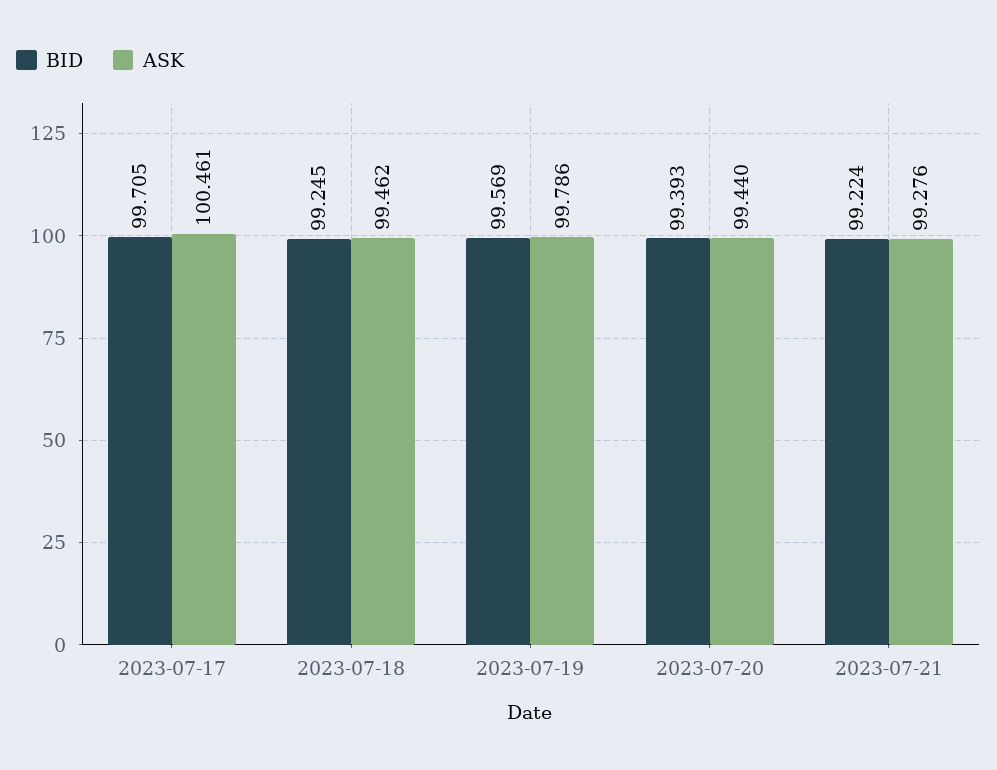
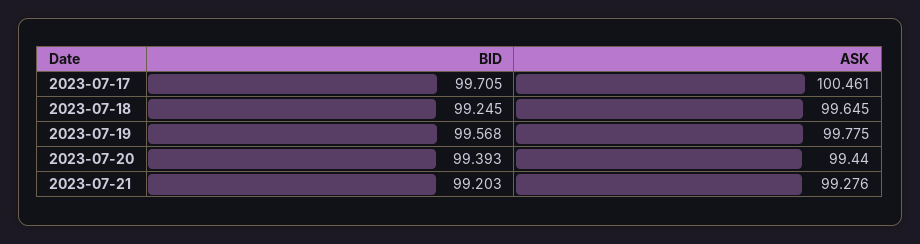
ASK, 2023-07-18: 99.462 -> 99.645
BID, 2023-07-19: 99.569 -> 99.568
ASK, 2023-07-19: 99.786 -> 99.775
BID, 2023-07-21: 99.224 -> 99.203

